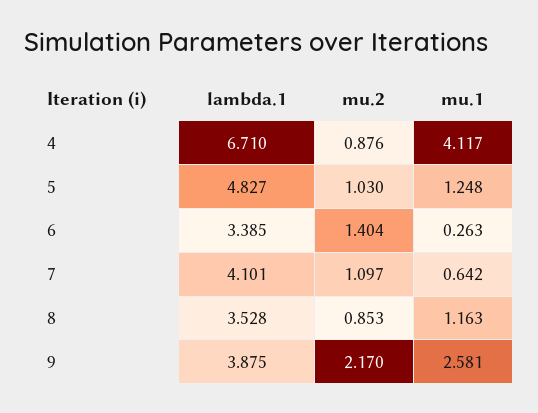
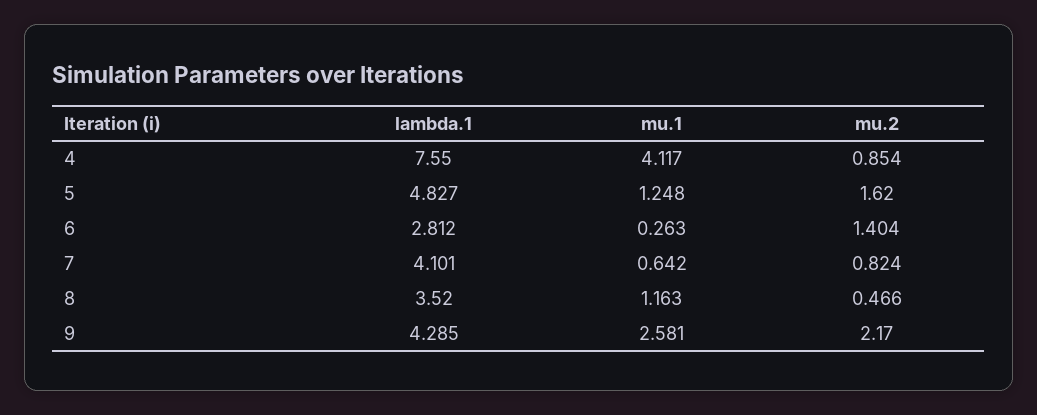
lambda.1, 4: 6.71 -> 7.55
mu.2, 4: 0.876 -> 0.854
mu.2, 5: 1.03 -> 1.62
lambda.1, 6: 3.385 -> 2.812
mu.2, 7: 1.097 -> 0.824
lambda.1, 8: 3.528 -> 3.52
mu.2, 8: 0.853 -> 0.466
lambda.1, 9: 3.875 -> 4.285

